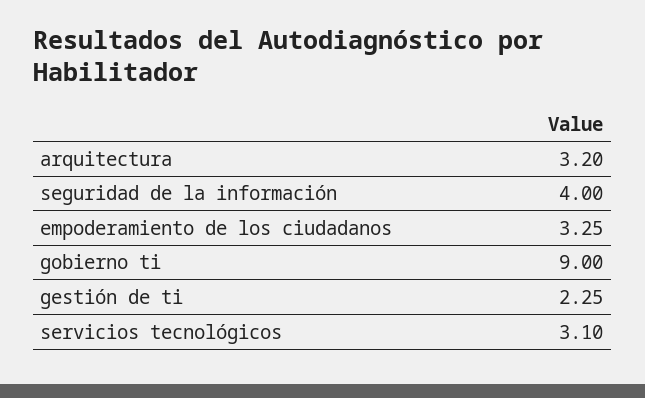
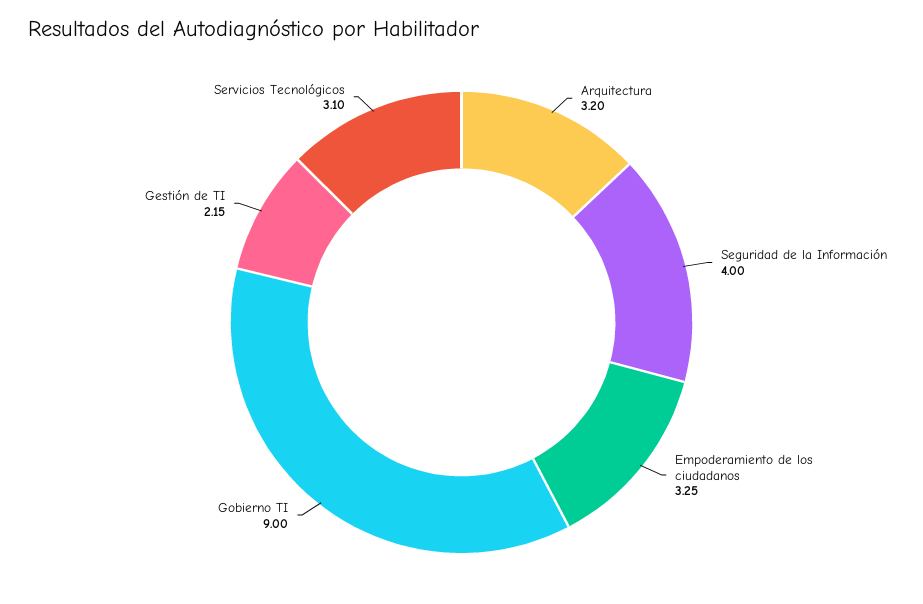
gestión de ti: 2.25 -> 2.15

